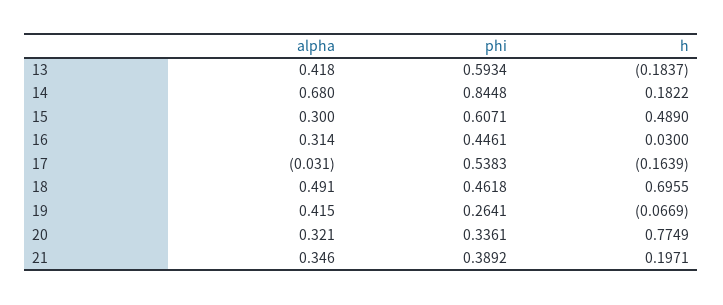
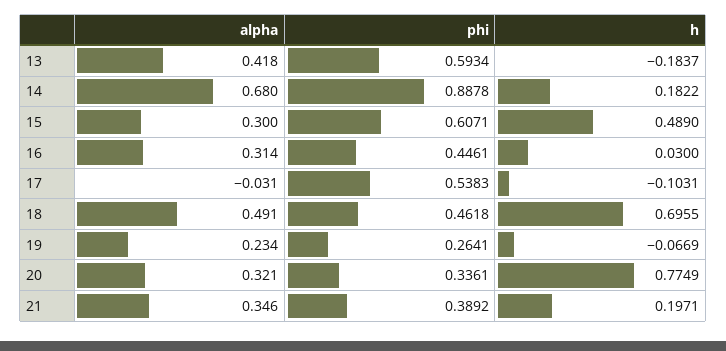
phi, 14: 0.8448 -> 0.8878
h, 17: -0.1639 -> -0.1031
alpha, 19: 0.415 -> 0.234

